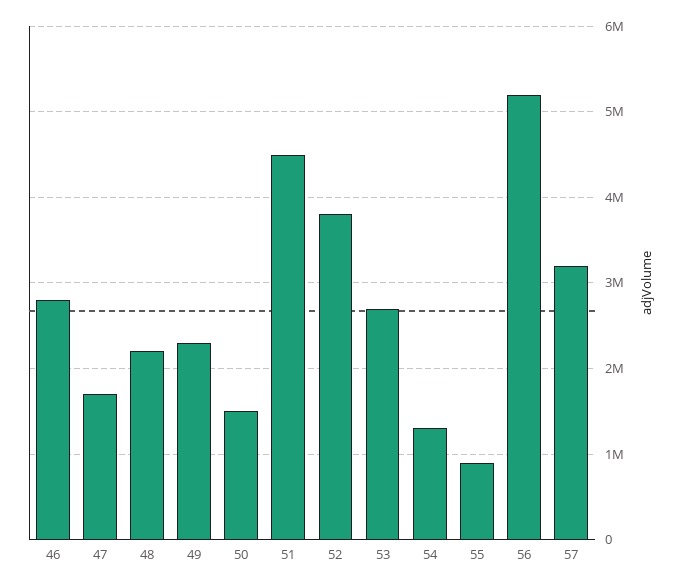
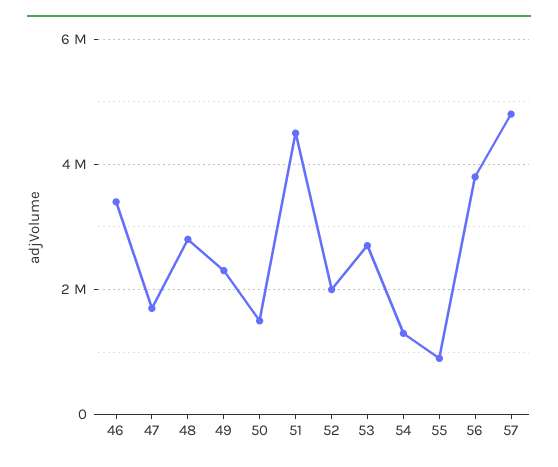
46: 2800000 -> 3400000
48: 2200000 -> 2800000
52: 3800000 -> 2000000
56: 5200000 -> 3800000
57: 3200000 -> 4800000

